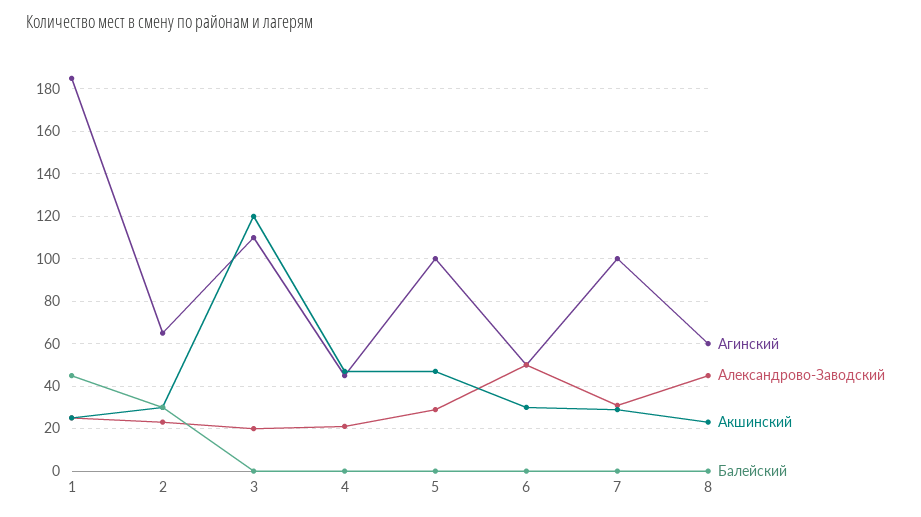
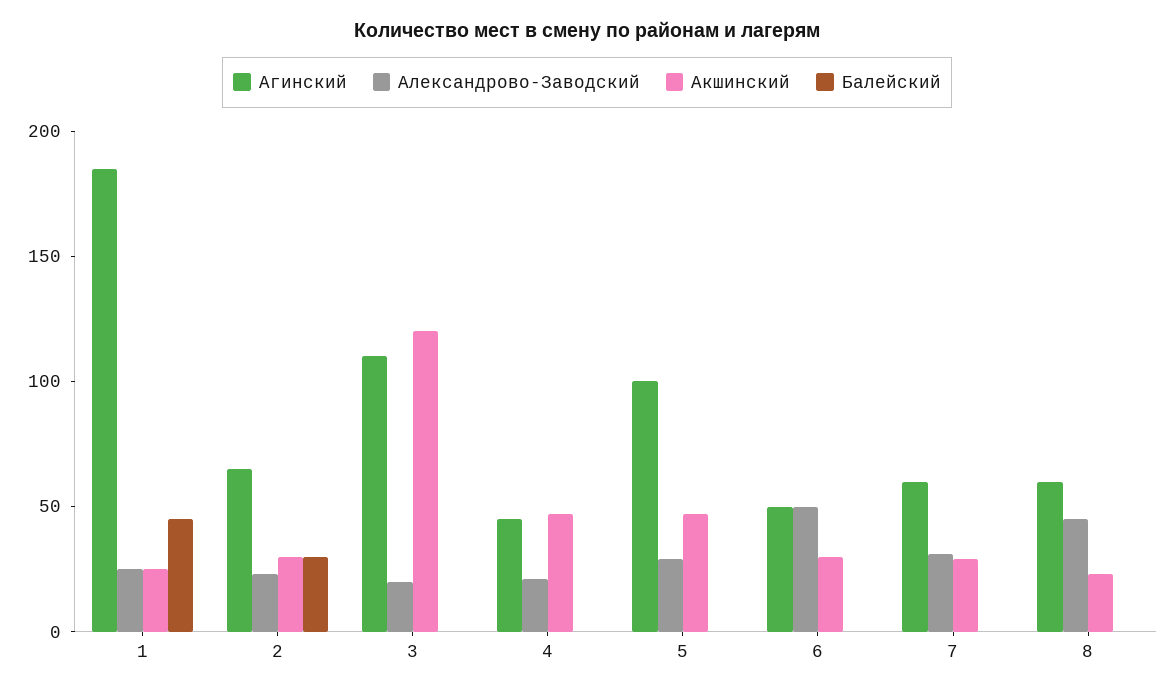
Агинский, 7: 100 -> 60

